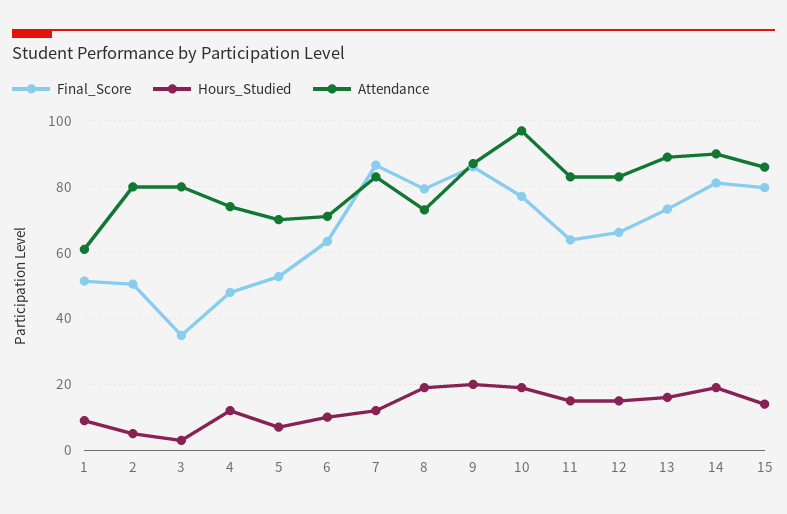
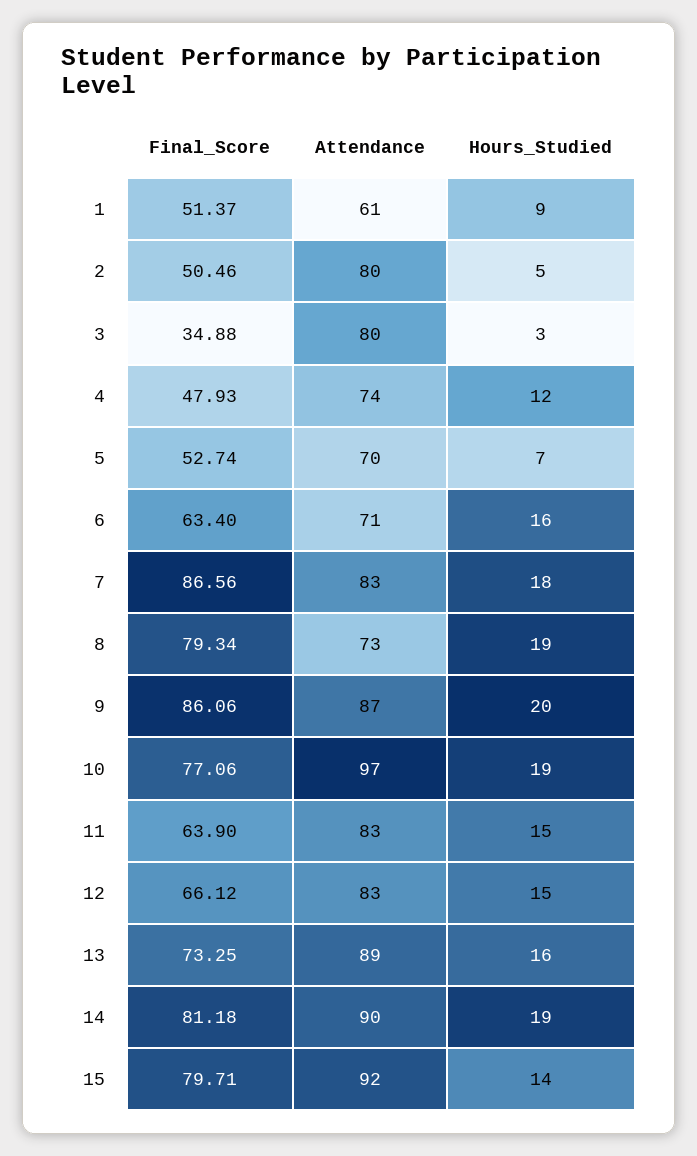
Hours_Studied, 6: 10 -> 16
Hours_Studied, 7: 12 -> 18
Attendance, 15: 86 -> 92

